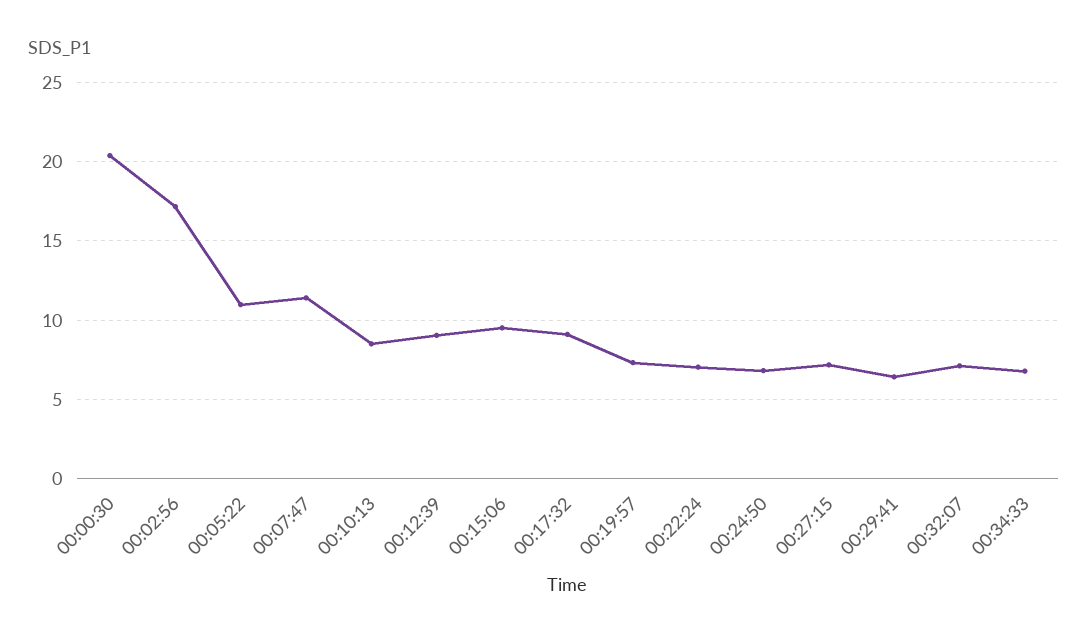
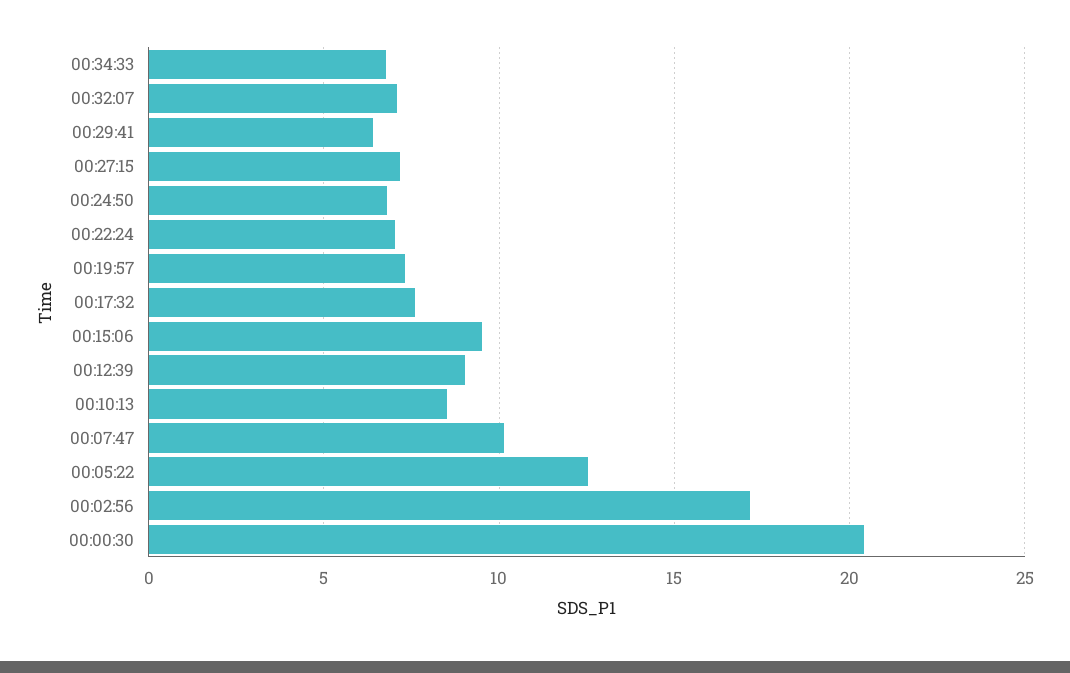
00:05:22: 11 -> 12.5
00:07:47: 11.5 -> 10
00:17:32: 9 -> 7.5

